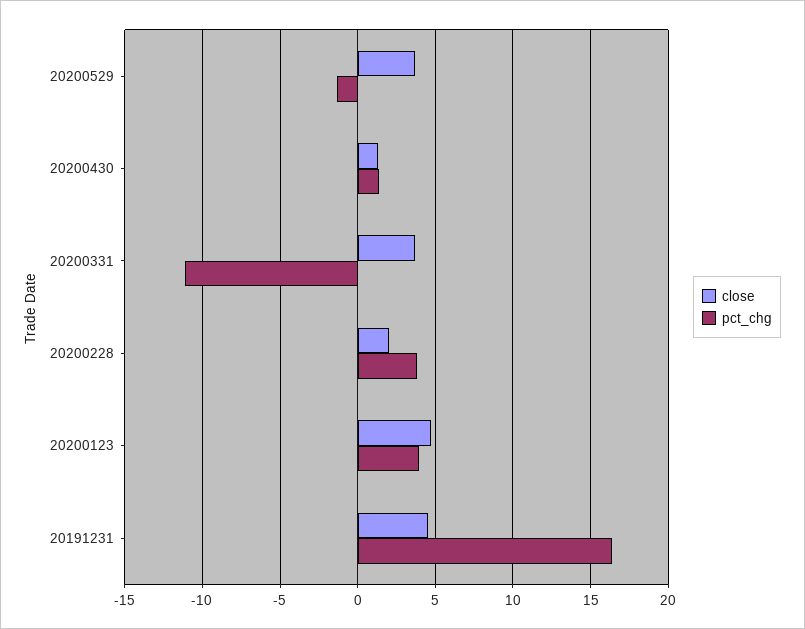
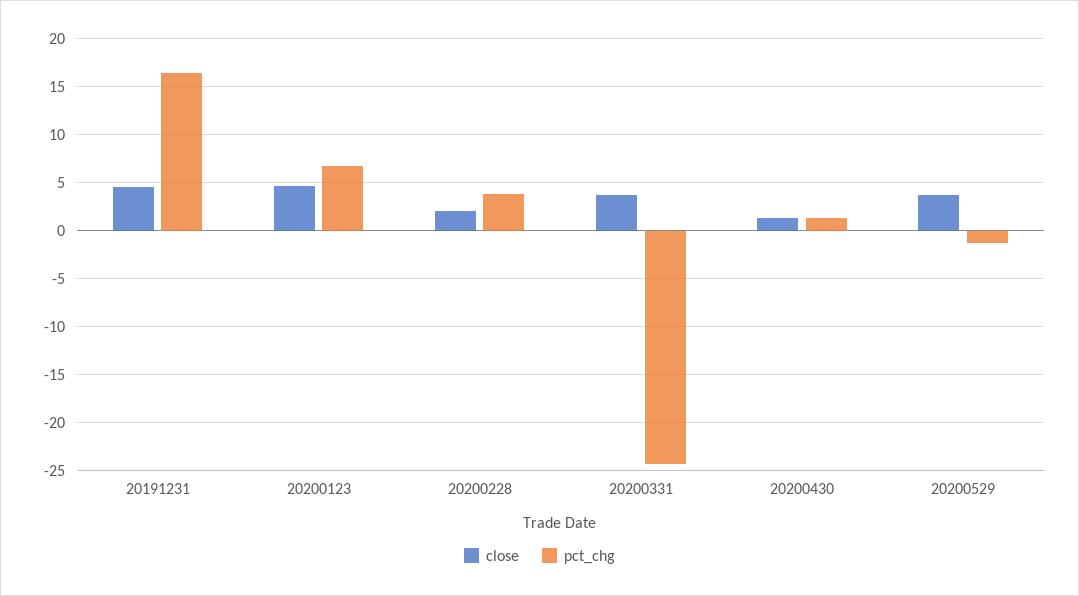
pct_chg, 20200331: -11 -> -24
pct_chg, 20200123: 4 -> 7

